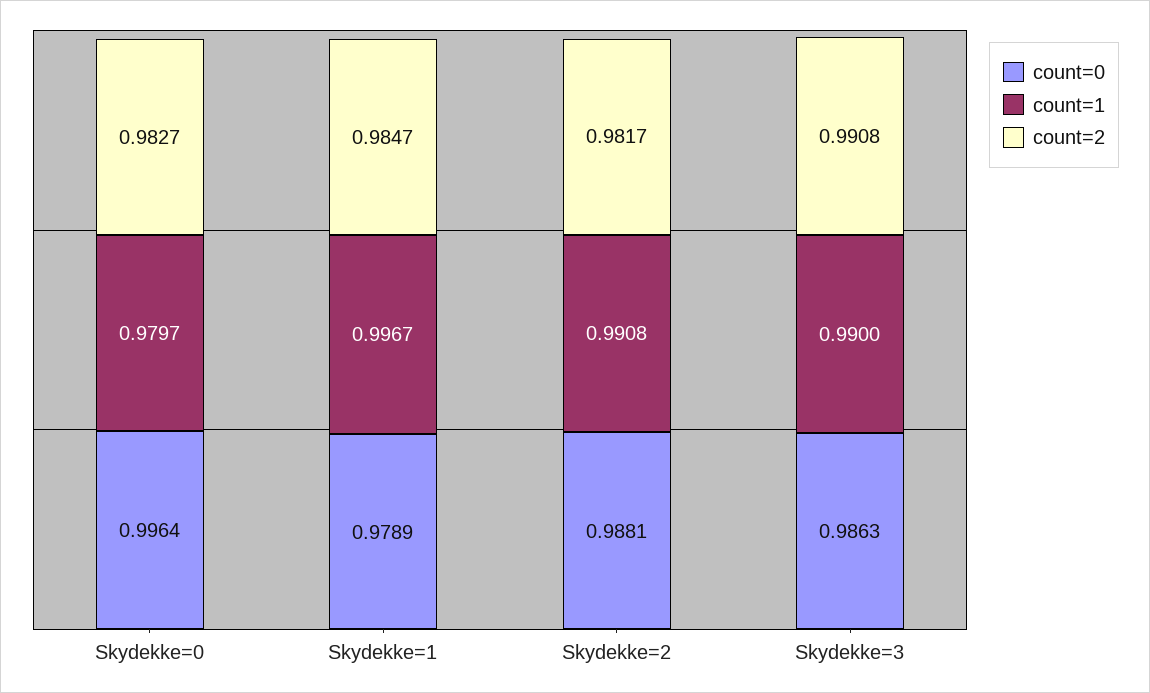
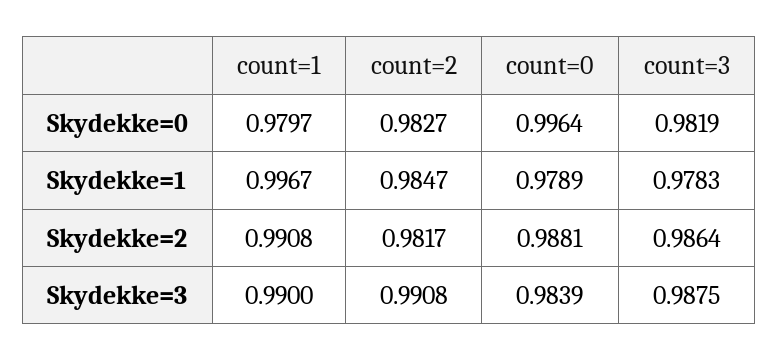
count=0, Skydekke=3: 0.9863 -> 0.9839
count=3, Skydekke=0: none -> 0.9819
count=3, Skydekke=1: none -> 0.9783
count=3, Skydekke=2: none -> 0.9864
count=3, Skydekke=3: none -> 0.9875

